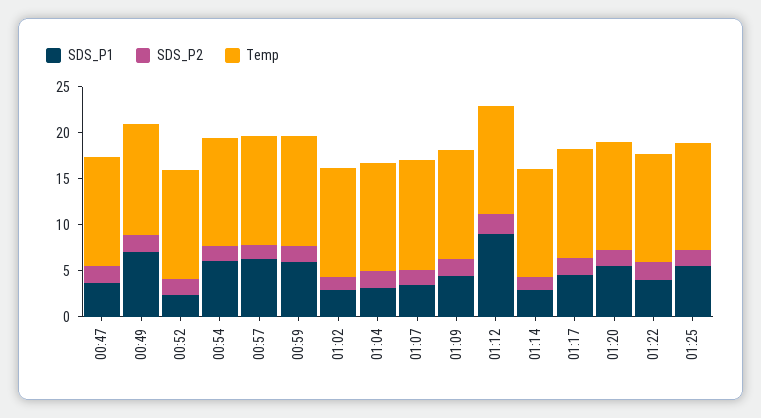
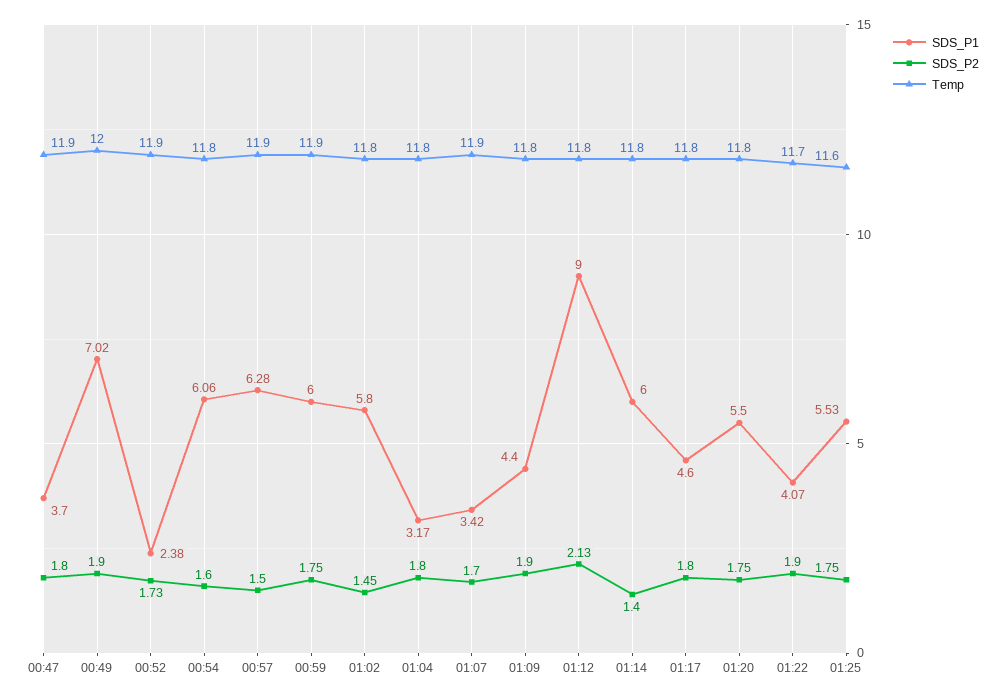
SDS_P1, 01:02: 3 -> 5.8
SDS_P1, 01:14: 3 -> 6

